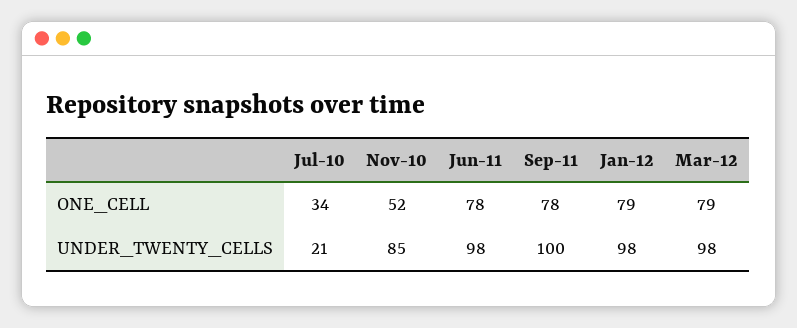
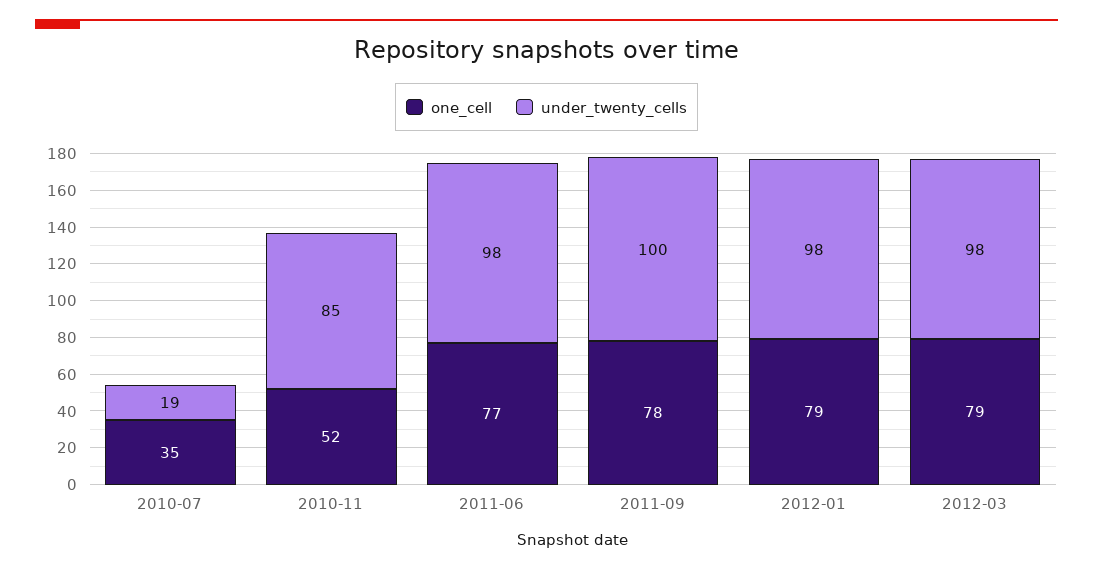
ONE_CELL, Jul-10: 34 -> 35
ONE_CELL, Jun-11: 78 -> 77
UNDER_TWENTY_CELLS, Jul-10: 21 -> 19

